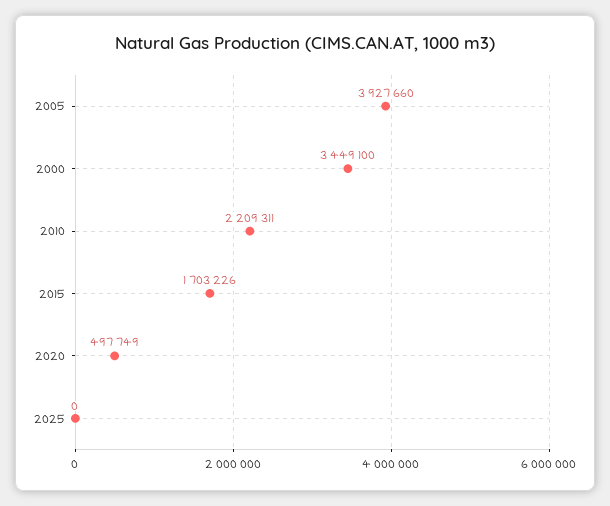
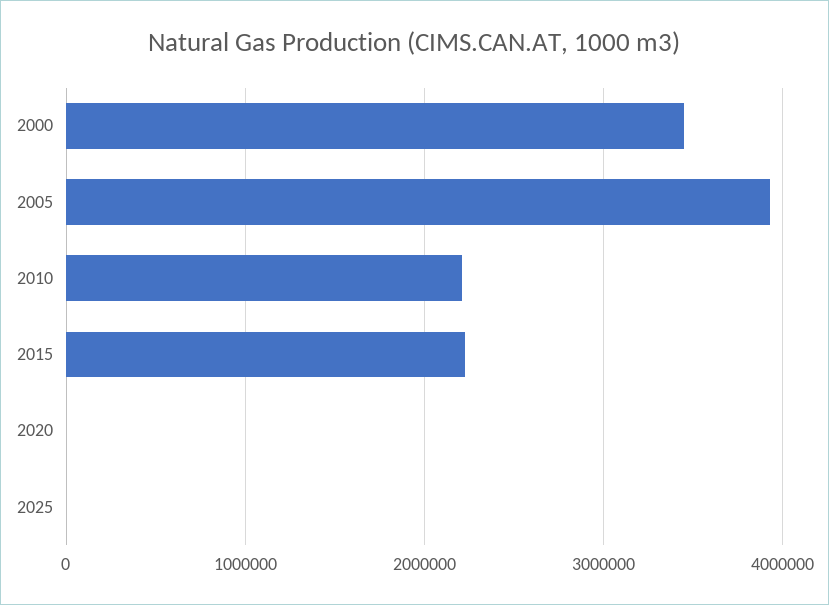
2015: 1703226 -> 2200000
2020: 497749 -> 0

